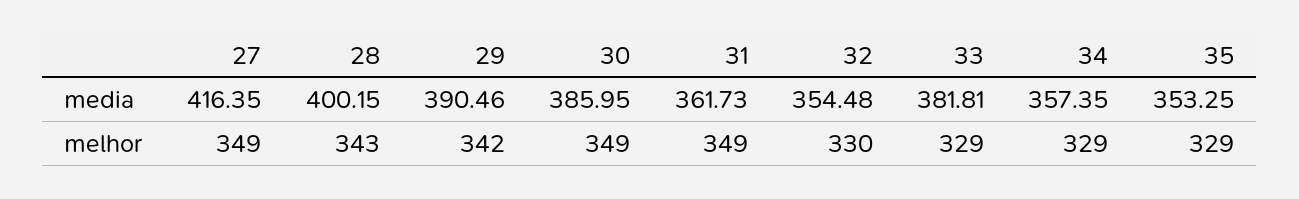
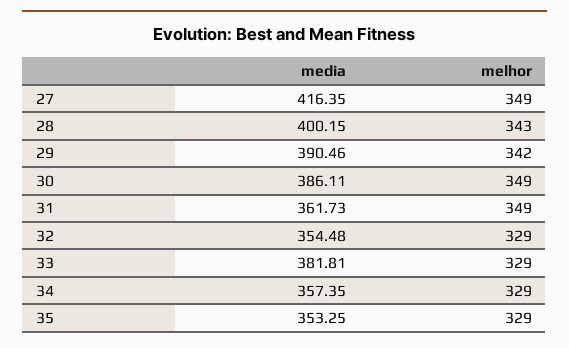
30, media: 385.95 -> 386.11
32, melhor: 330 -> 329

